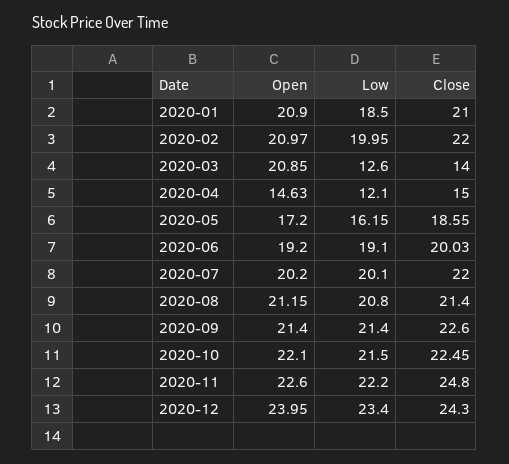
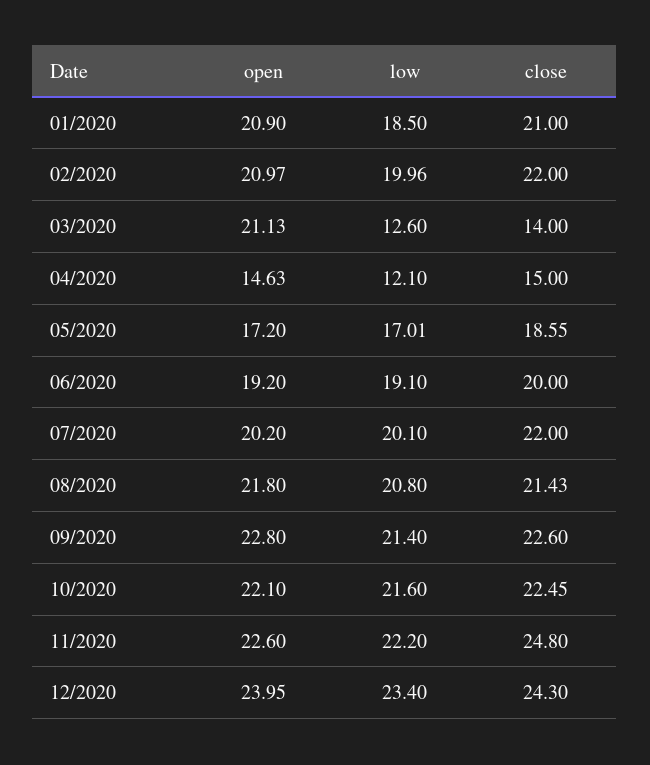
Low, 2020-02: 19.95 -> 19.96
Open, 2020-03: 20.85 -> 21.13
Low, 2020-05: 16.15 -> 17.01
Close, 2020-06: 20.03 -> 20
Open, 2020-08: 21.15 -> 21.8
Close, 2020-08: 21.4 -> 21.43
Open, 2020-09: 21.4 -> 22.8
Low, 2020-10: 21.5 -> 21.6

